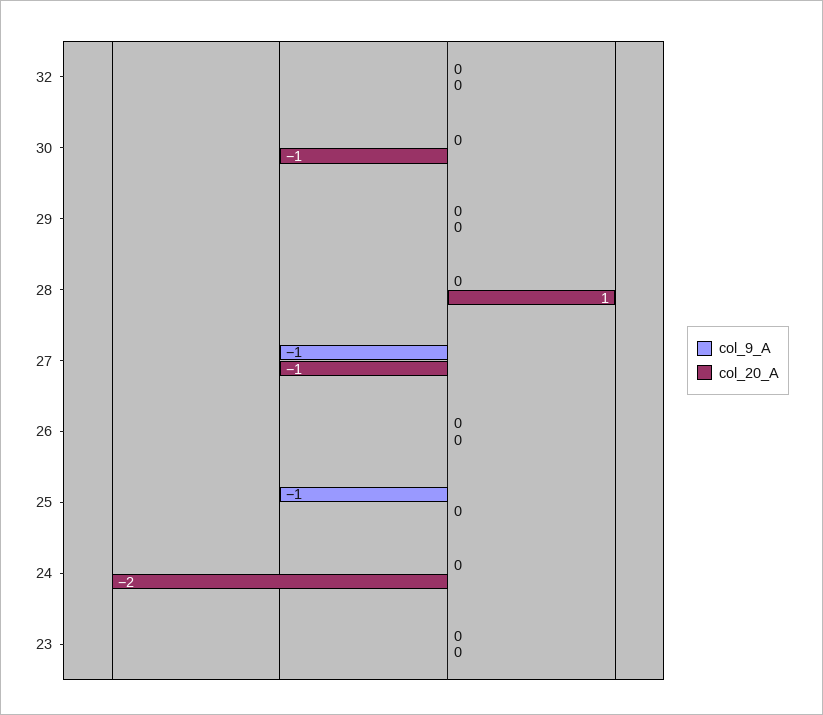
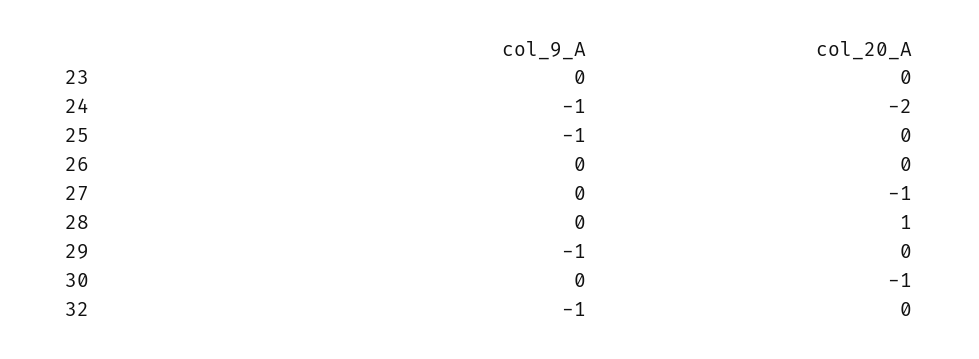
col_9_A, 32: 0 -> -1
col_9_A, 29: 0 -> -1
col_9_A, 27: -1 -> 0
col_9_A, 24: 0 -> -1

